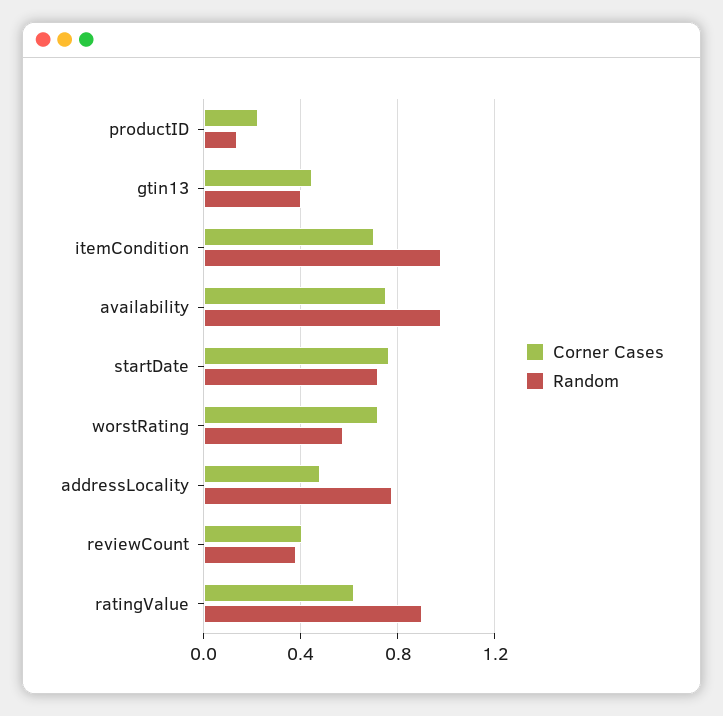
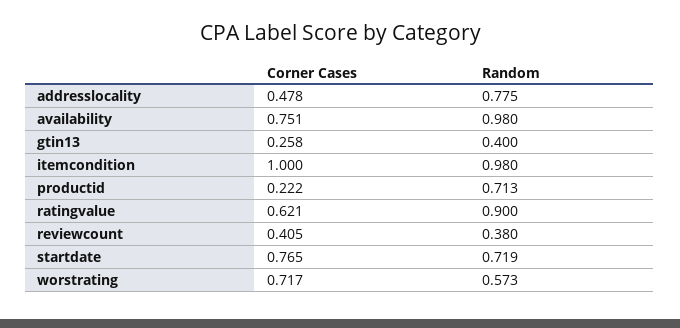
Random, productID: 0.15 -> 0.713
Corner Cases, gtin13: 0.45 -> 0.258
Corner Cases, itemCondition: 0.7 -> 1

